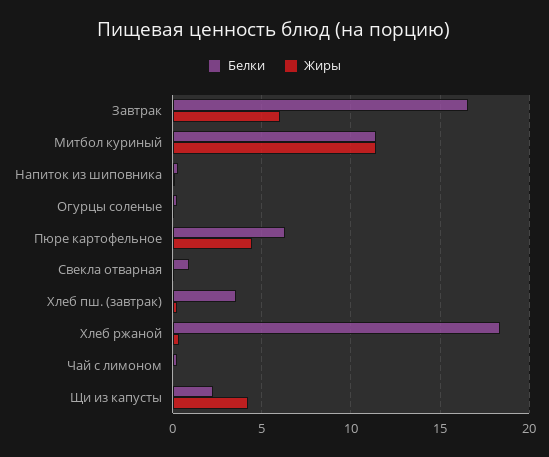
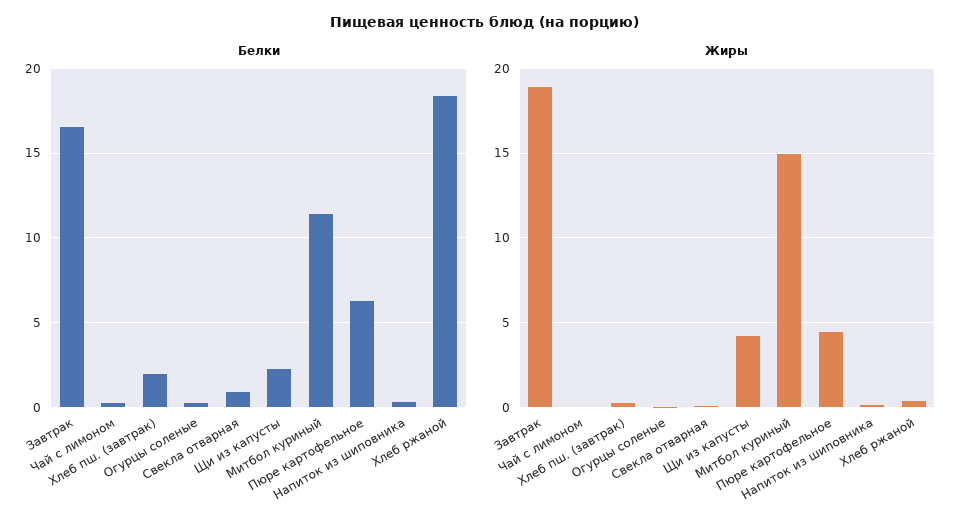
Жиры, Завтрак: 6 -> 19
Жиры, Митбол куриный: 11.5 -> 15
Белки, Хлеб пш. (завтрак): 3.5 -> 2

